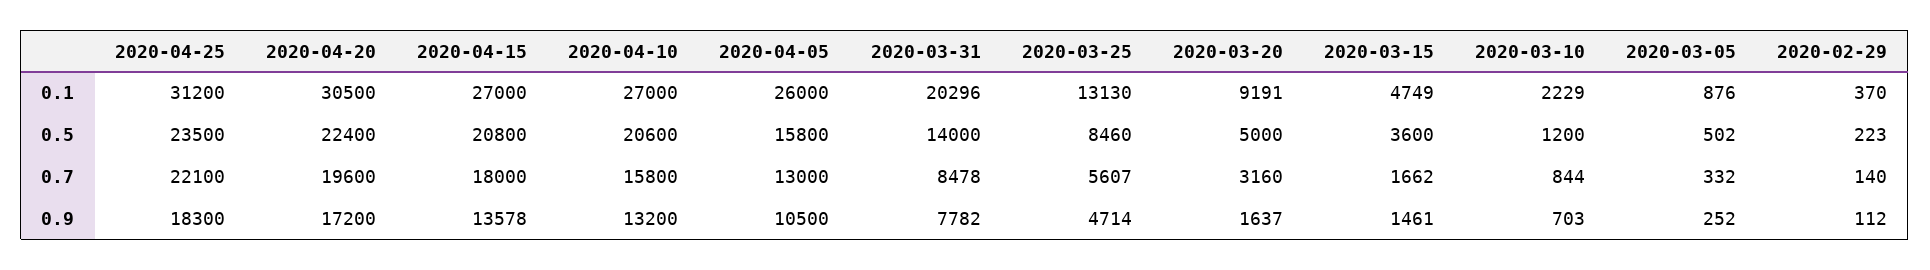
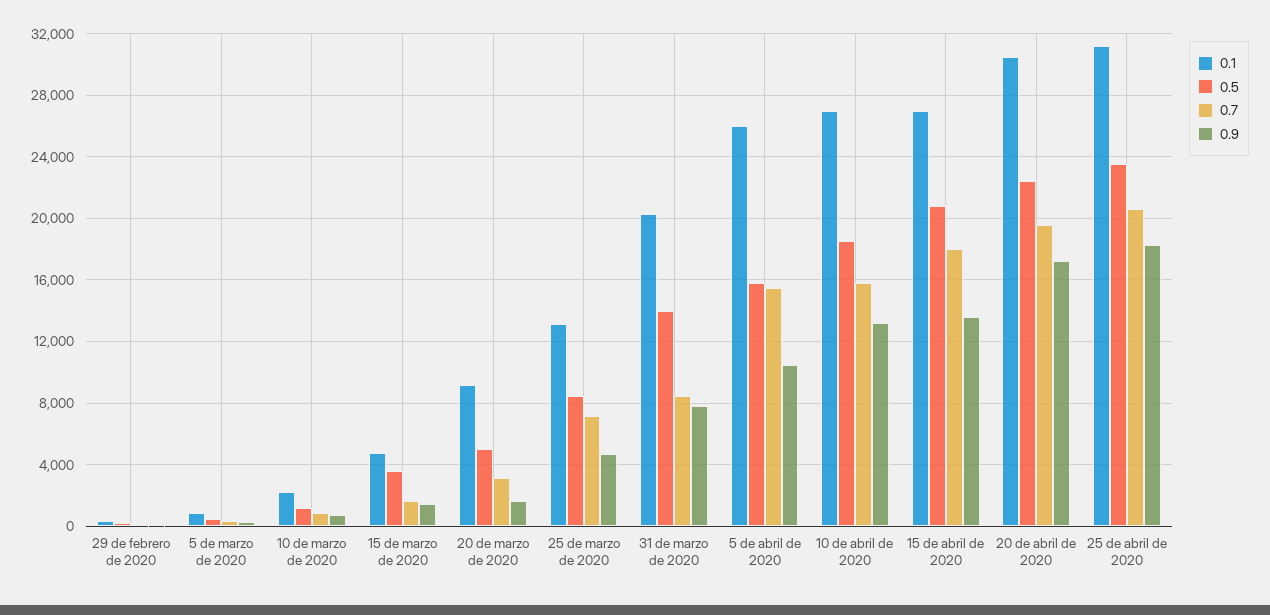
0.5, 2020-04-10: 20600 -> 18500
0.7, 2020-04-25: 22100 -> 20500
0.7, 2020-04-05: 13000 -> 15500
0.7, 2020-03-25: 5607 -> 7000

